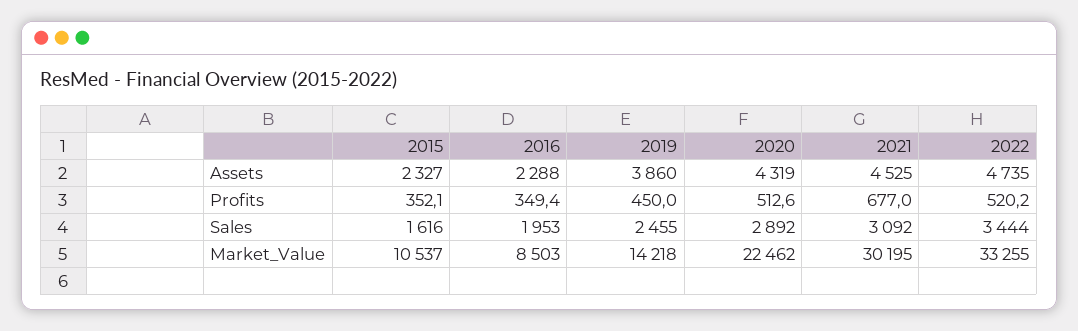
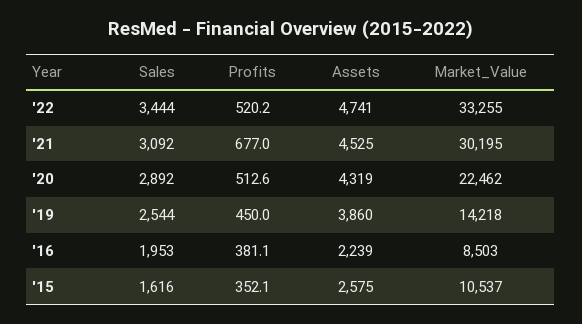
2015, Assets: 2327 -> 2575
2016, Assets: 2288 -> 2239
2022, Assets: 4735 -> 4741
2016, Profits: 349.4 -> 381.1
2019, Sales: 2455 -> 2544

